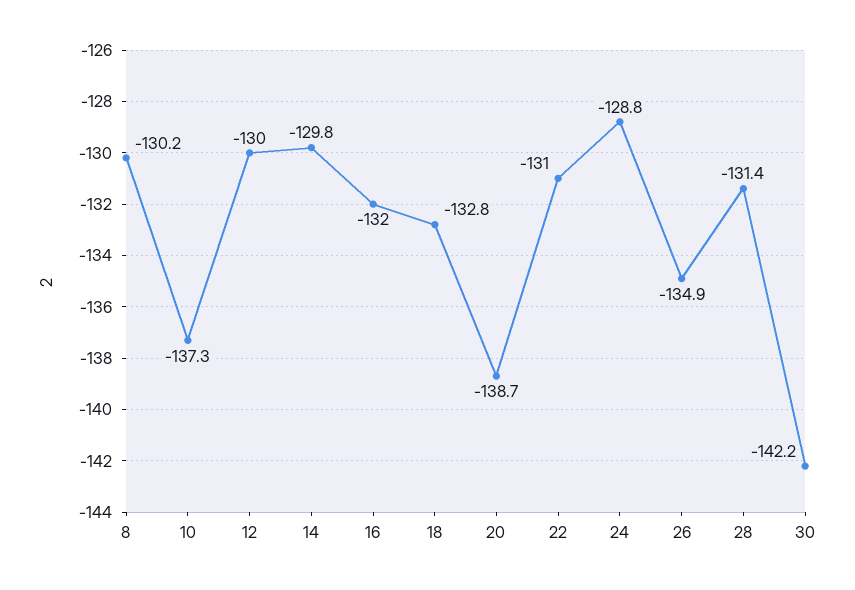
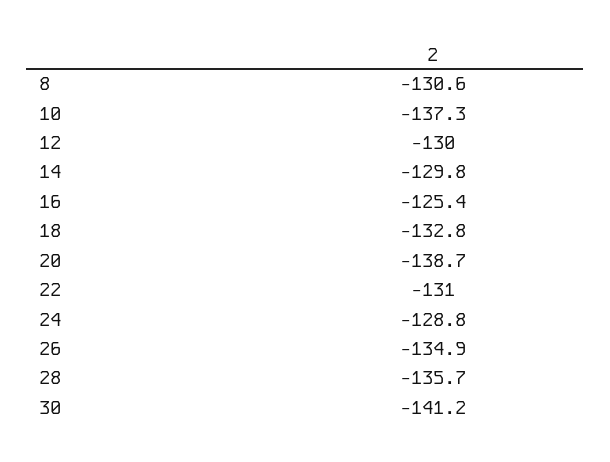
8: -130.2 -> -130.6
16: -132 -> -125.4
28: -131.4 -> -135.7
30: -142.2 -> -141.2

